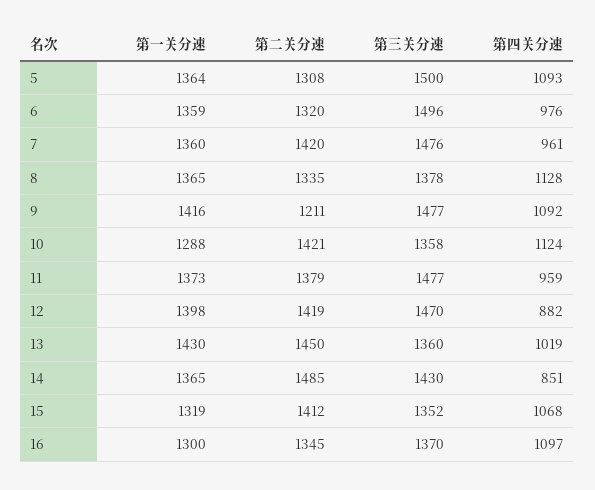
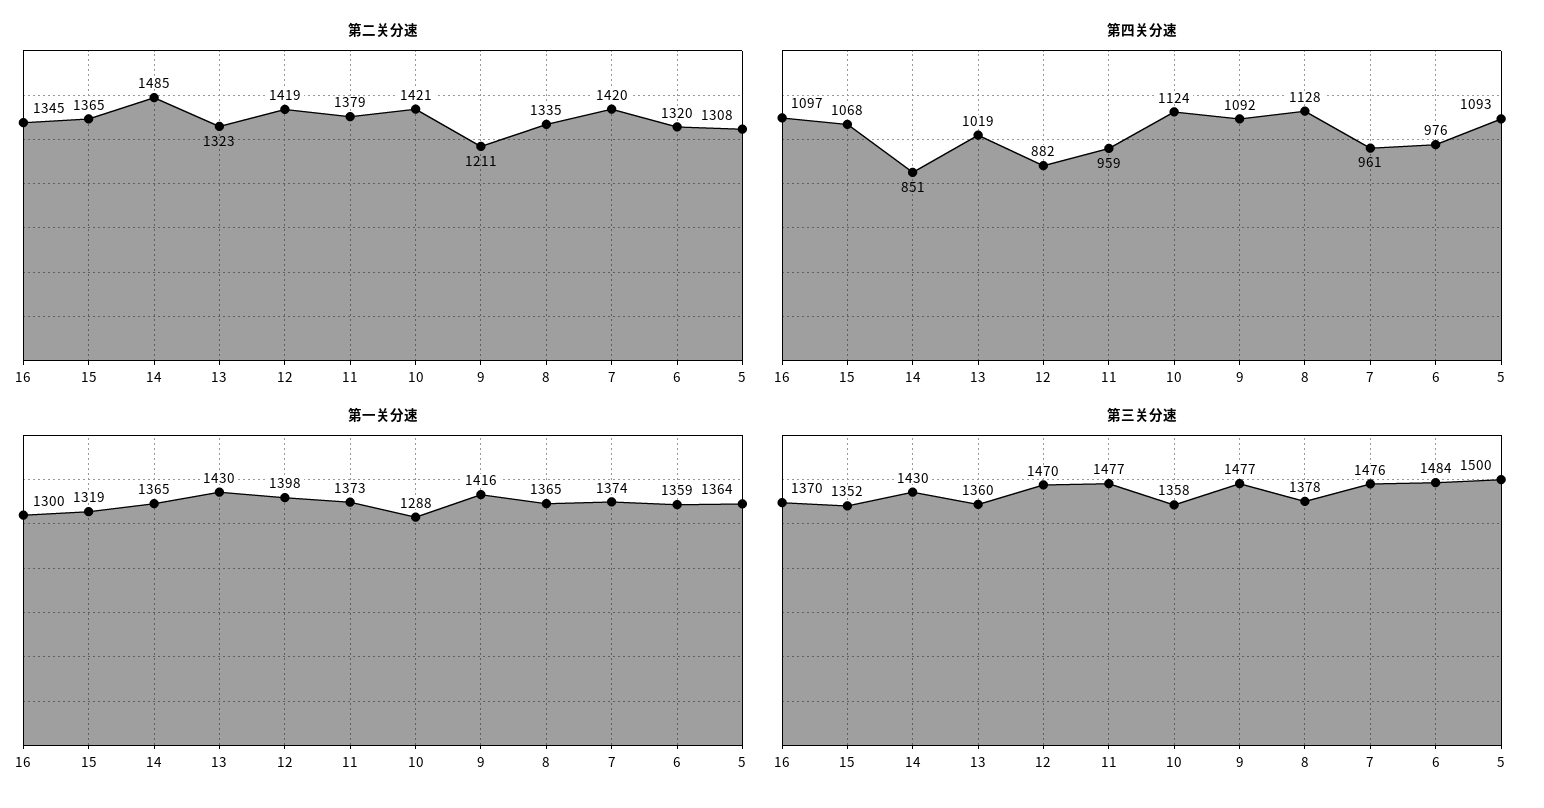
第三关分速, 6: 1496 -> 1484
第一关分速, 7: 1360 -> 1374
第二关分速, 13: 1450 -> 1323
第二关分速, 15: 1412 -> 1365

